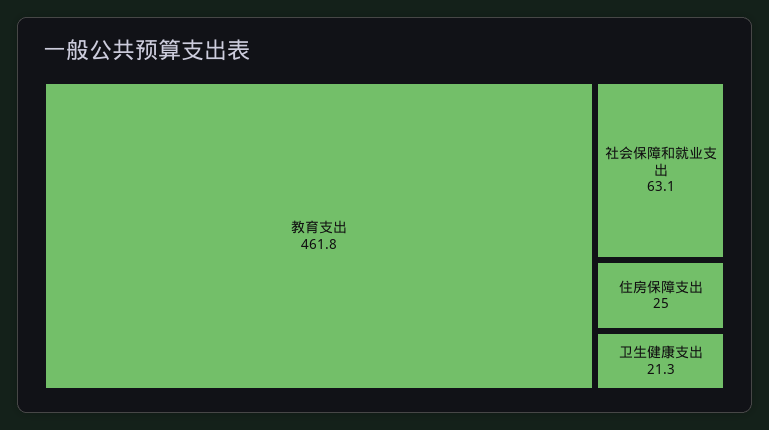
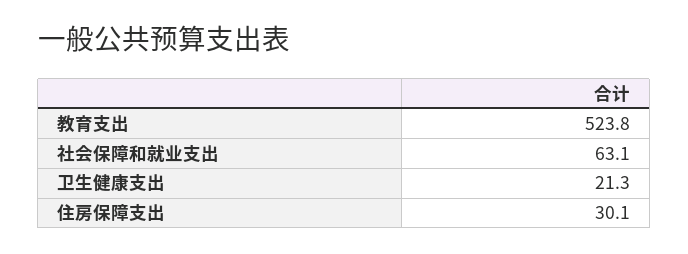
教育支出: 461.8 -> 523.8
住房保障支出: 25 -> 30.1

